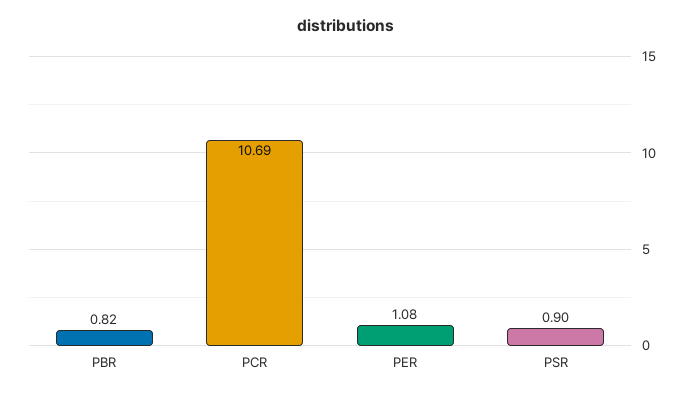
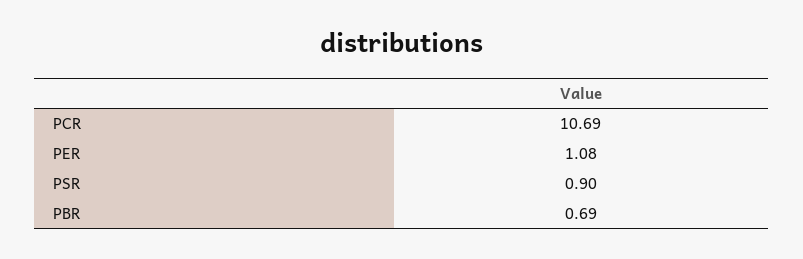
PBR: 0.82 -> 0.69

